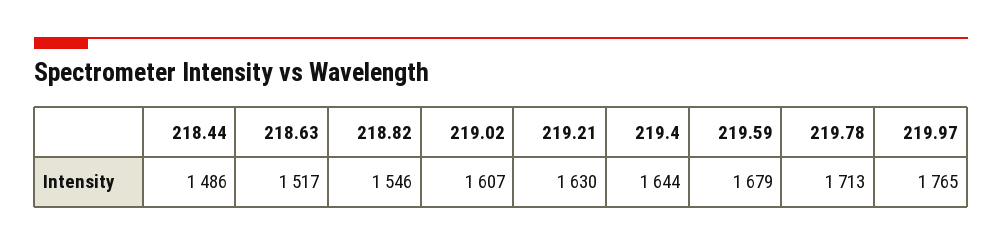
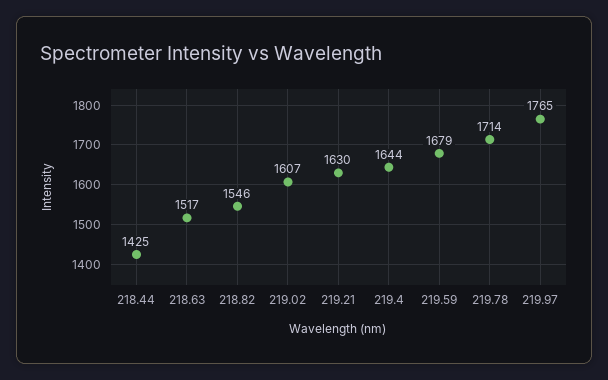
218.44: 1486 -> 1425
219.78: 1713 -> 1714

